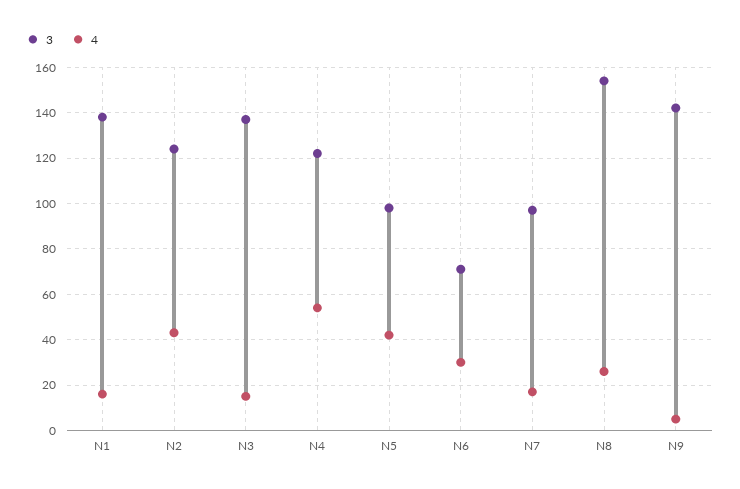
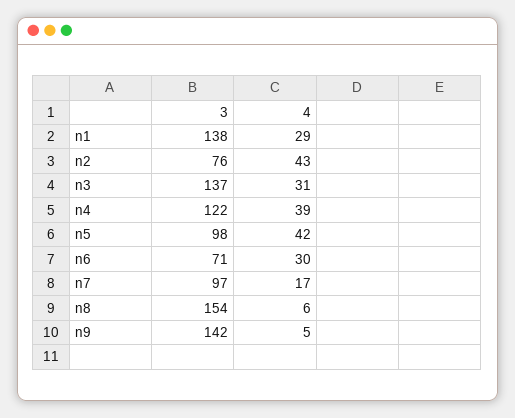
4, N1: 15 -> 29
3, N2: 125 -> 76
4, N3: 15 -> 31
4, N4: 55 -> 39
4, N8: 25 -> 6

